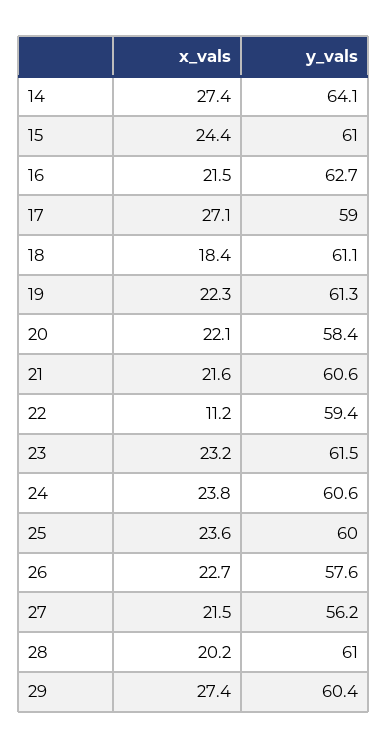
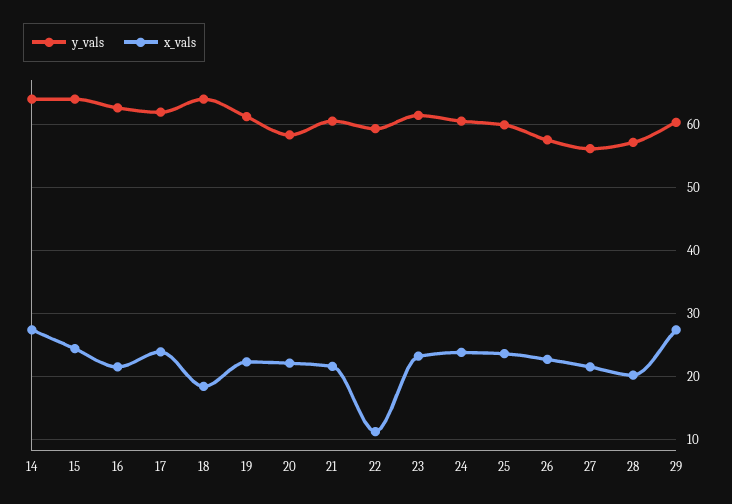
y_vals, 15: 61 -> 64
x_vals, 17: 27.1 -> 24
y_vals, 17: 59 -> 62
y_vals, 18: 61.1 -> 64
y_vals, 28: 61 -> 57

